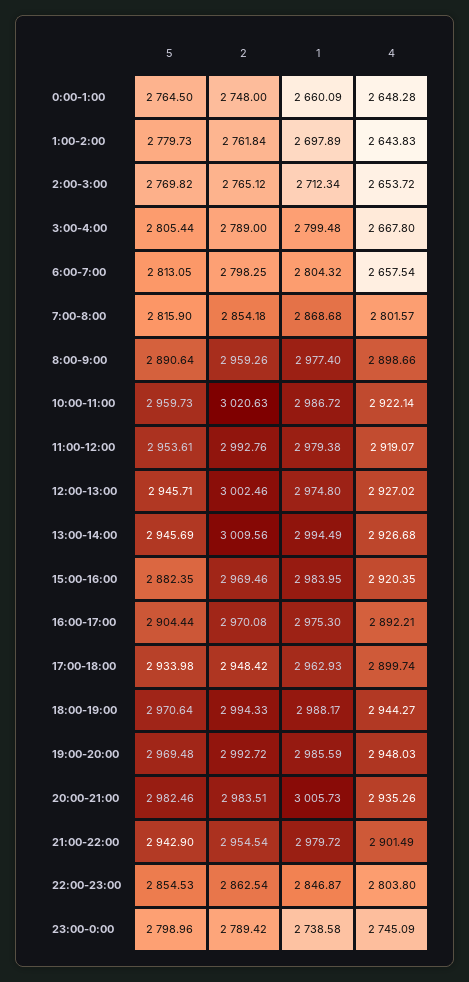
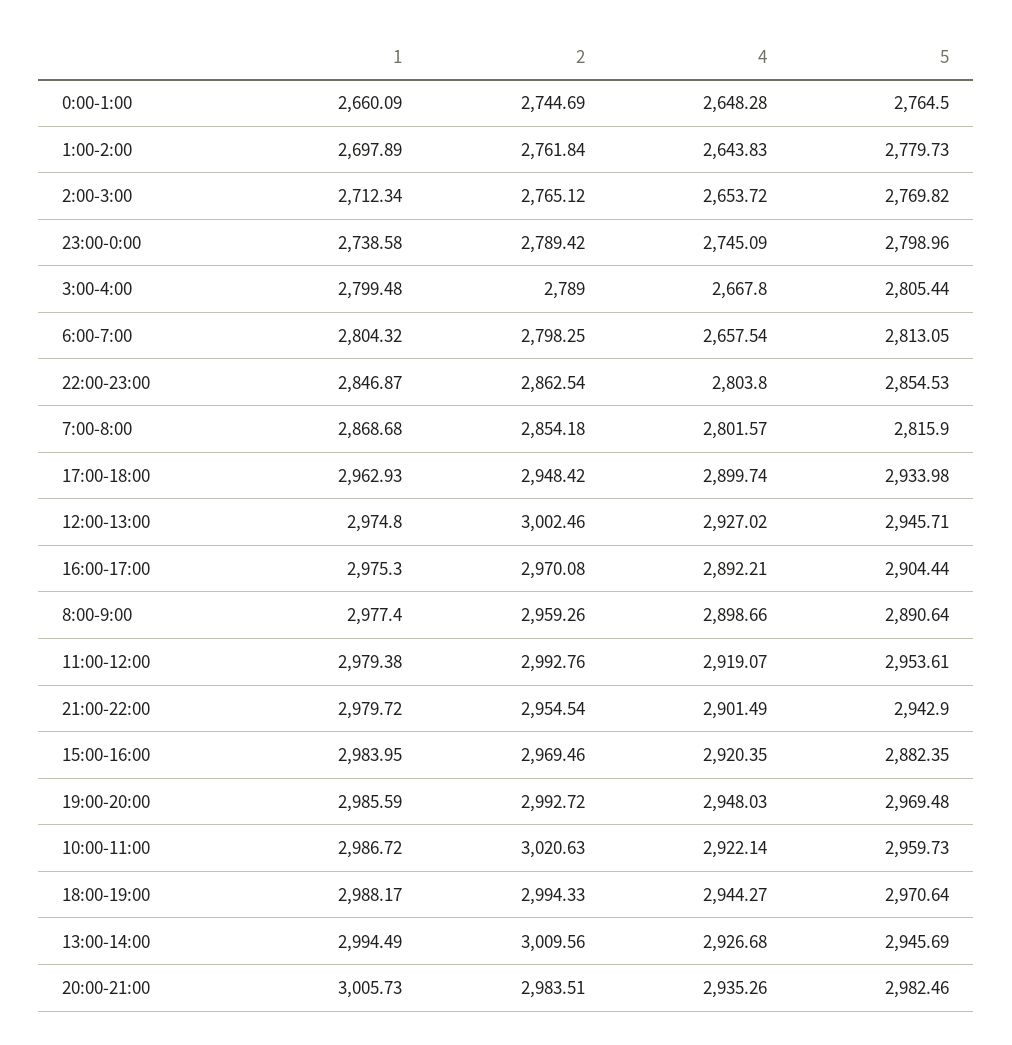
2, 0:00-1:00: 2748 -> 2744.69

